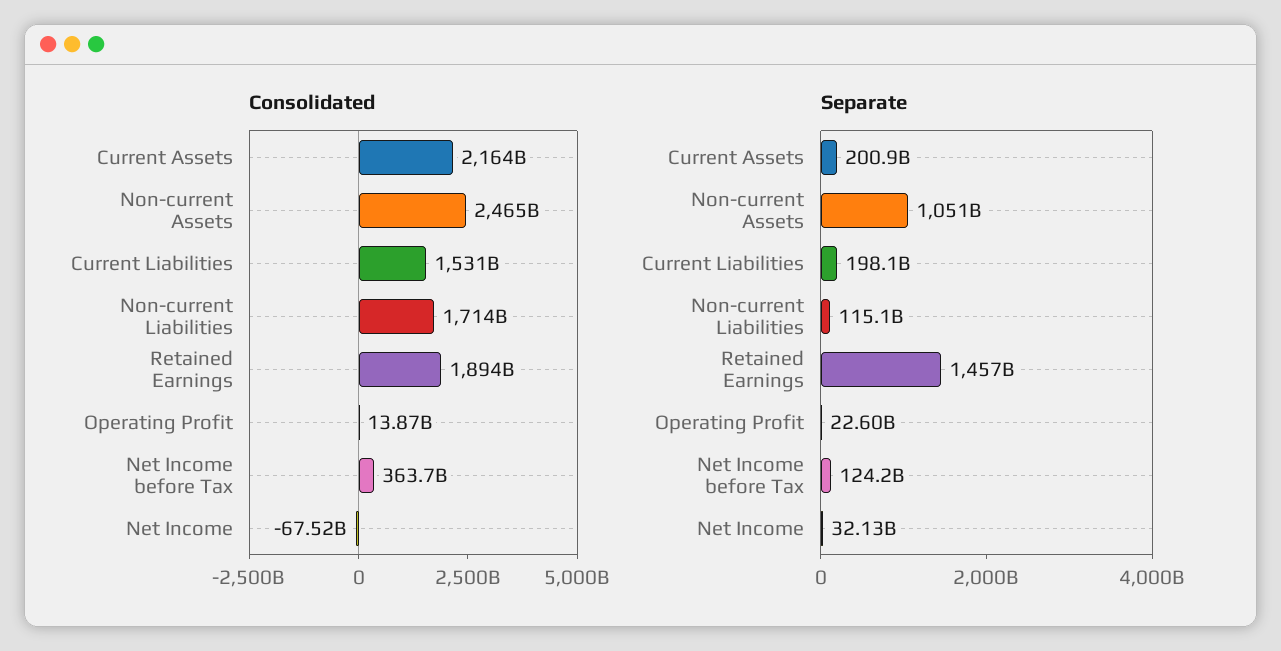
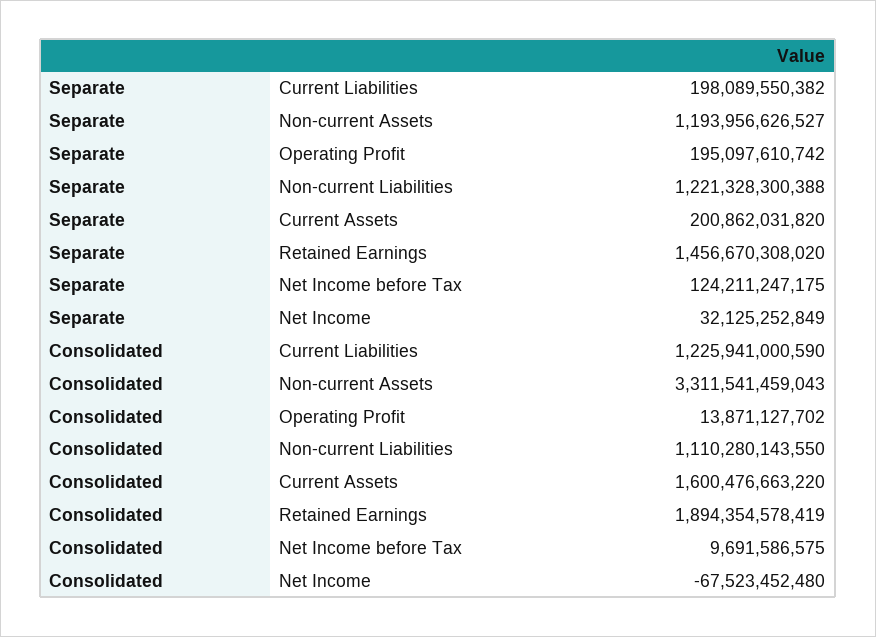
Consolidated, Current Assets: 2164000000000 -> 1600476663220
Consolidated, Non-current Assets: 2465000000000 -> 3311541459043
Consolidated, Current Liabilities: 1531000000000 -> 1225941000590
Consolidated, Non-current Liabilities: 1714000000000 -> 1110280143550
Consolidated, Net Income before Tax: 363700000000 -> 9691586575
Separate, Non-current Assets: 1051000000000 -> 1193956626527
Separate, Non-current Liabilities: 115100000000 -> 1221328300388
Separate, Operating Profit: 22600000000 -> 195097610742

